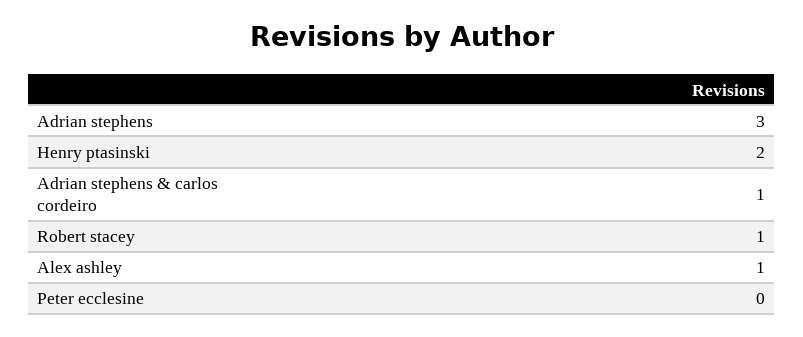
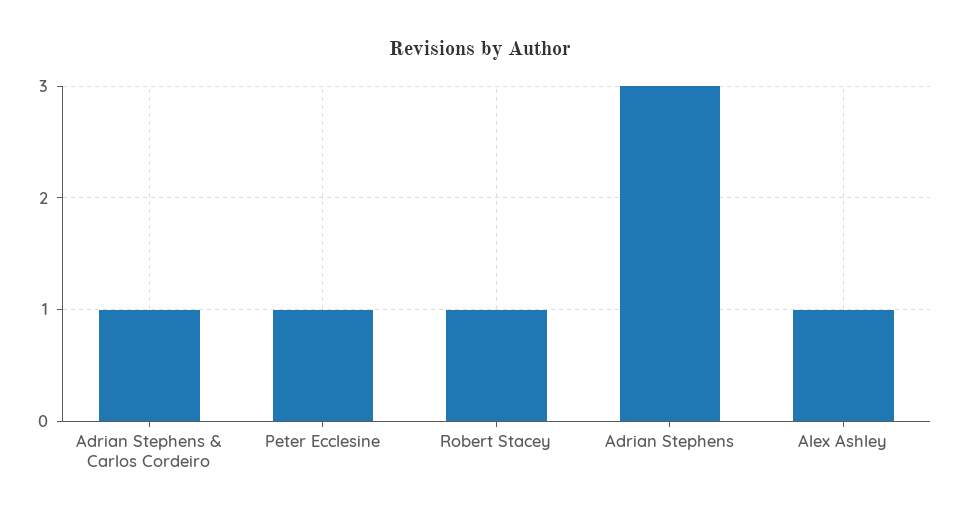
Henry ptasinski: 2 -> none
Peter ecclesine: 0 -> 1

